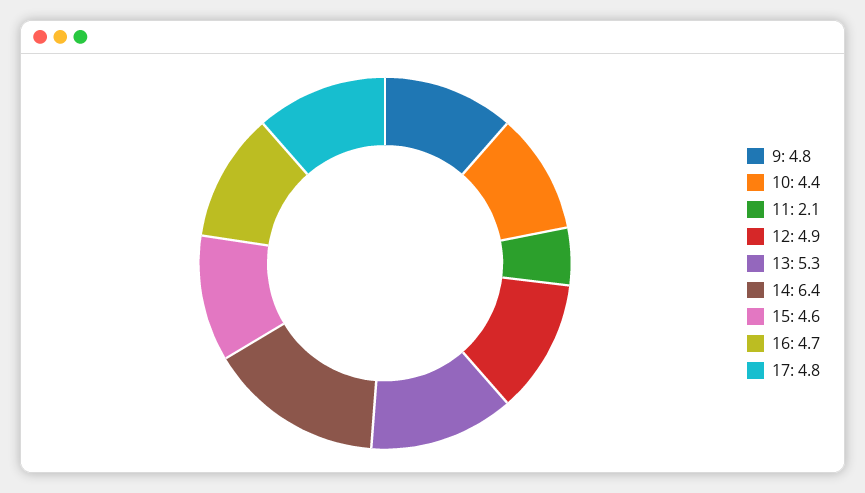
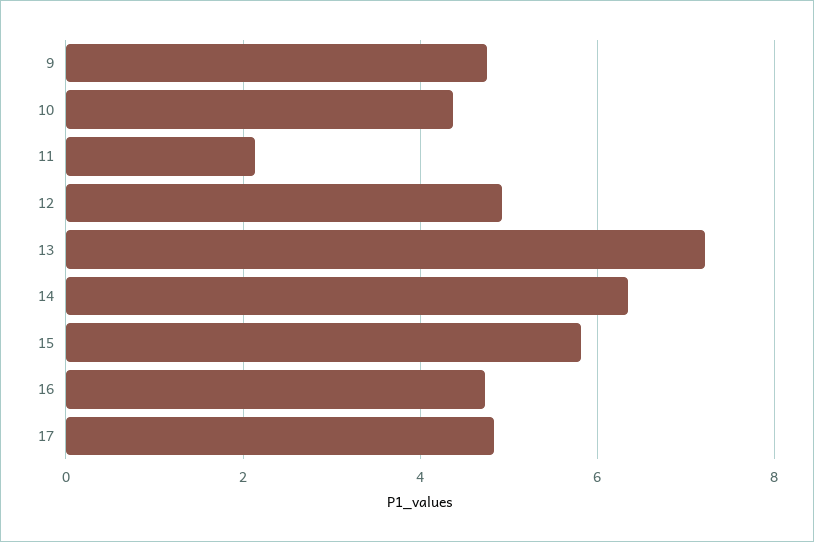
13: 5.3 -> 7.2
15: 4.6 -> 5.8

